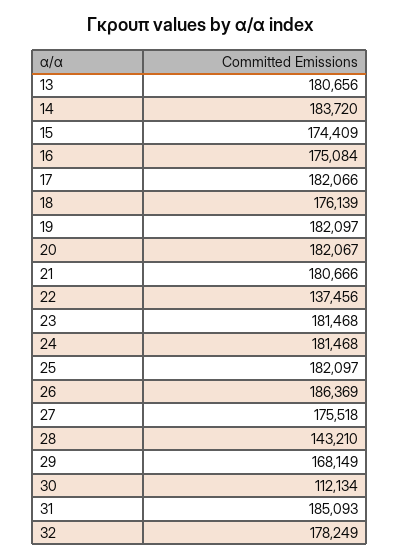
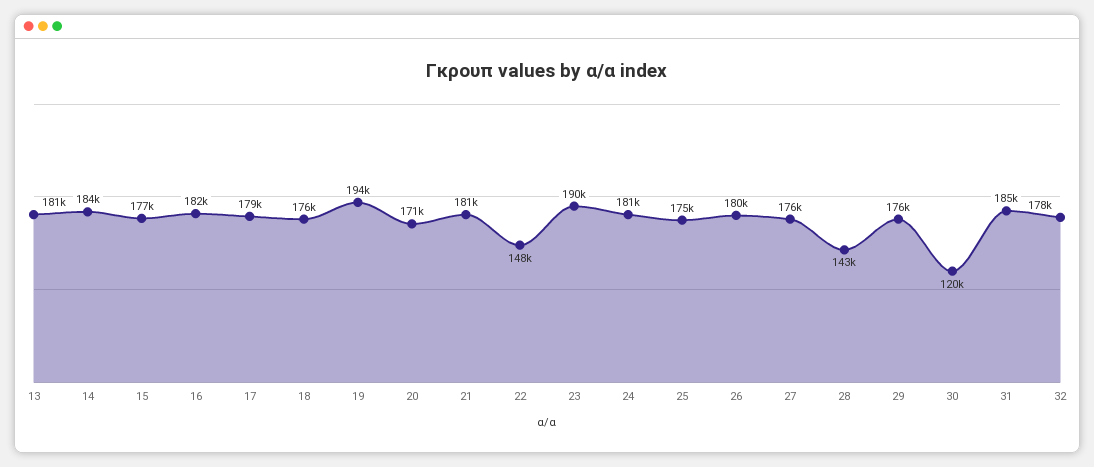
15: 174409 -> 177000
16: 175084 -> 182000
17: 182066 -> 179000
19: 182097 -> 194000
20: 182067 -> 171000
22: 137456 -> 148000
23: 181468 -> 190000
25: 182097 -> 175000
26: 186369 -> 180000
29: 168149 -> 176000
30: 112134 -> 120000

